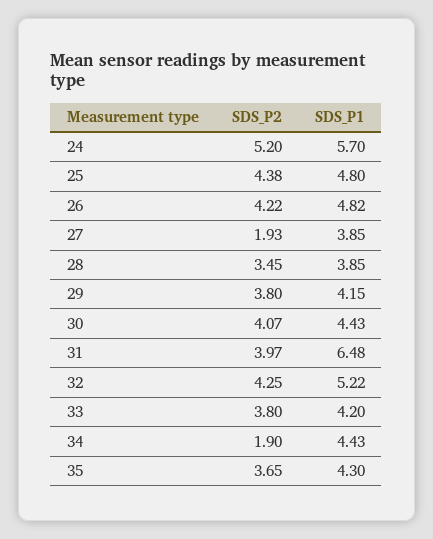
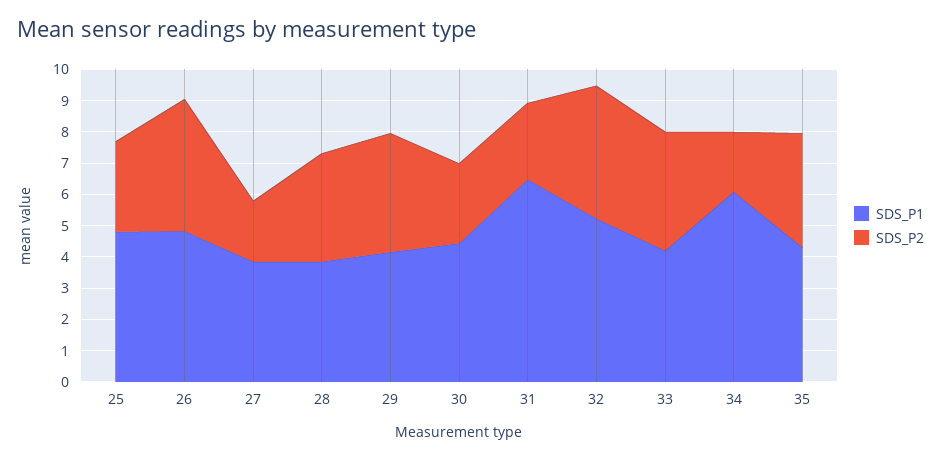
SDS_P2, 24: 5.2 -> none
SDS_P1, 24: 5.7 -> none
SDS_P2, 25: 4.38 -> 3
SDS_P2, 30: 4.07 -> 2.5
SDS_P2, 31: 3.97 -> 2.5
SDS_P1, 34: 4.43 -> 6

